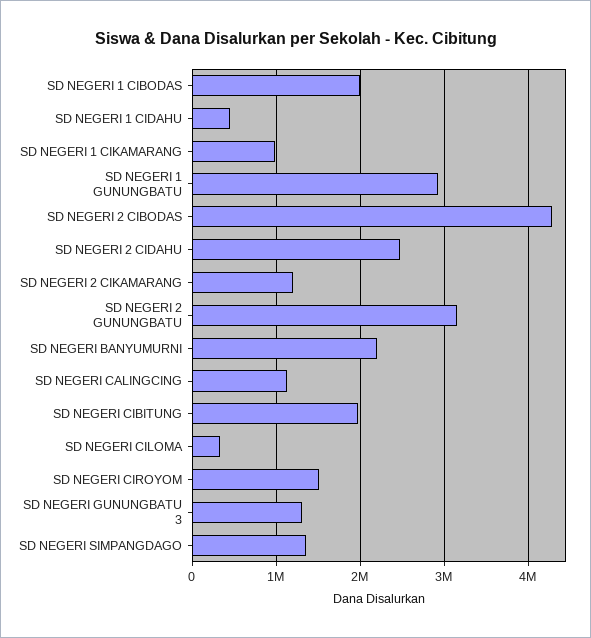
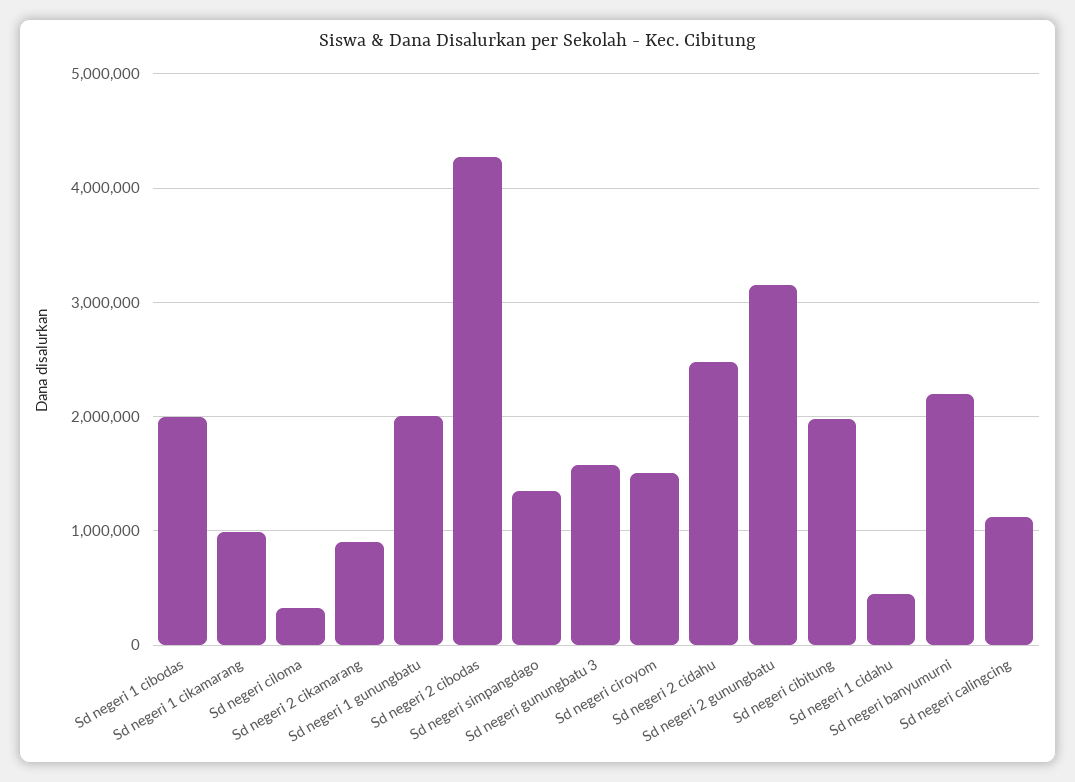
SD NEGERI 1 GUNUNGBATU: 2900000 -> 2000000
SD NEGERI 2 CIKAMARANG: 1200000 -> 900000
SD NEGERI GUNUNGBATU 3: 1300000 -> 1600000

